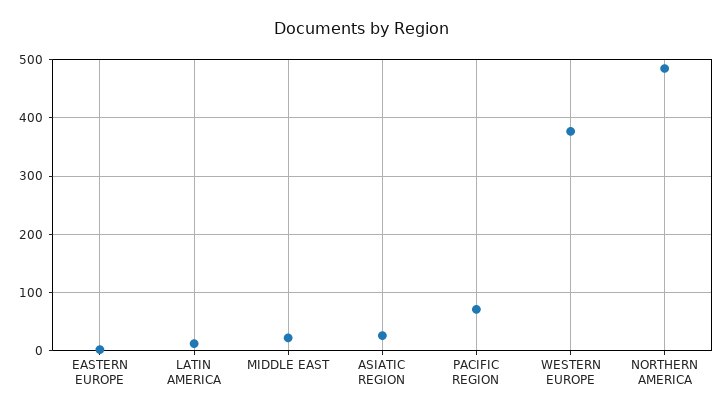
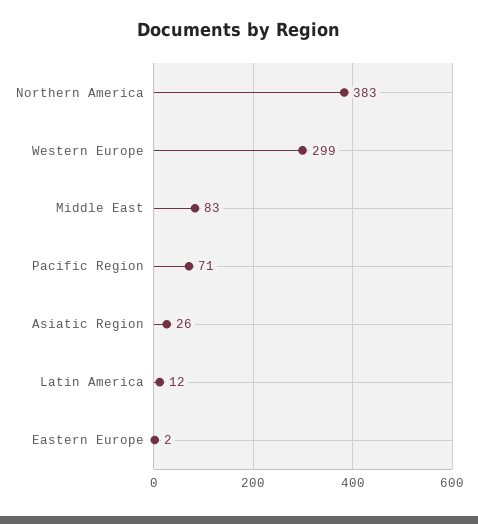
MIDDLE EAST: 20 -> 83
WESTERN EUROPE: 380 -> 299
NORTHERN AMERICA: 480 -> 383

